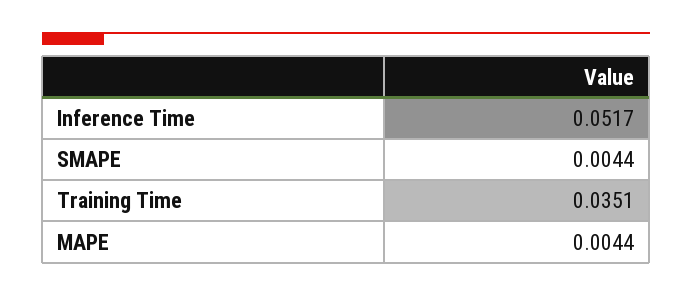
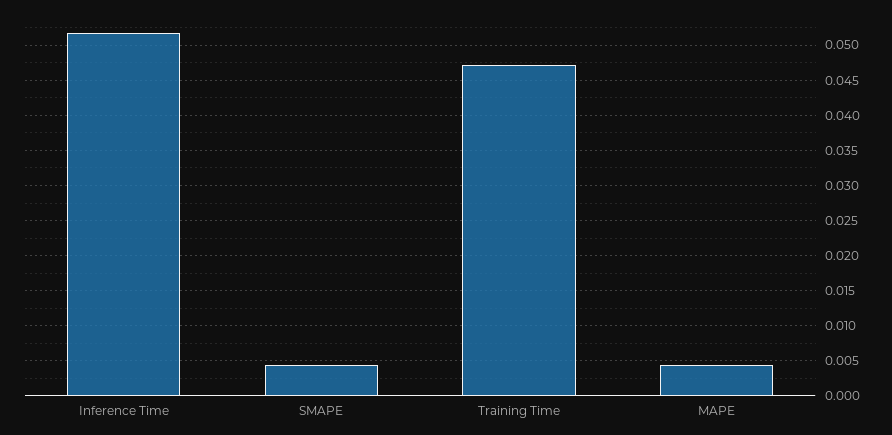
Training Time: 0.0351 -> 0.047

